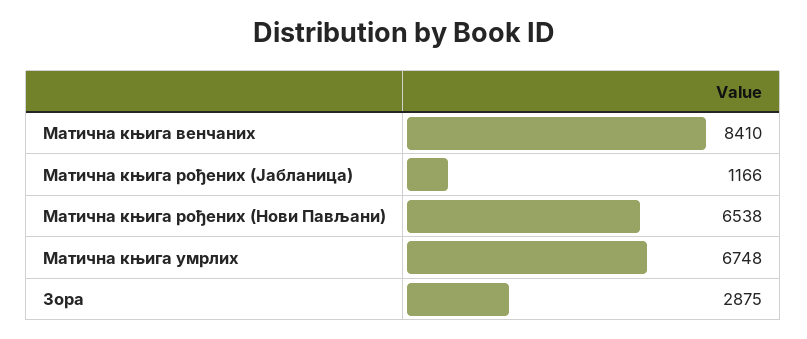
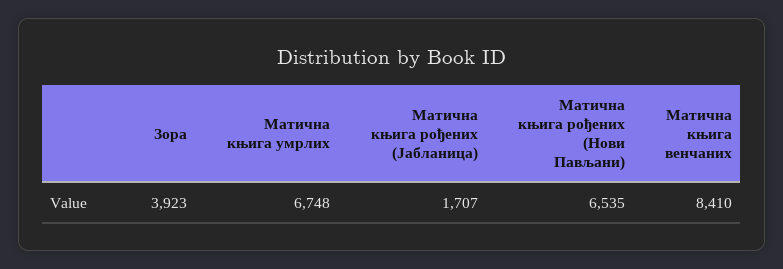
Матична књига рођених (Јабланица): 1166 -> 1707
Матична књига рођених (Нови Пављани): 6538 -> 6535
Зора: 2875 -> 3923

